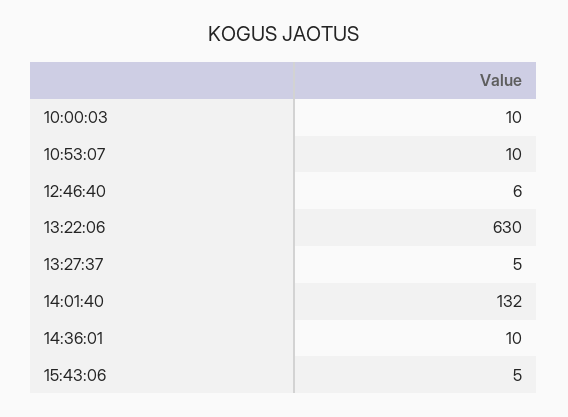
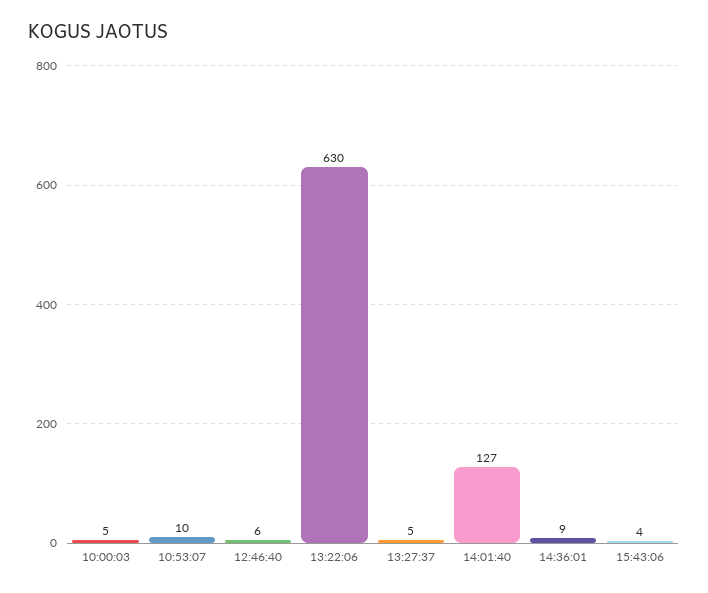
10:00:03: 10 -> 5
14:01:40: 132 -> 127
14:36:01: 10 -> 9
15:43:06: 5 -> 4

